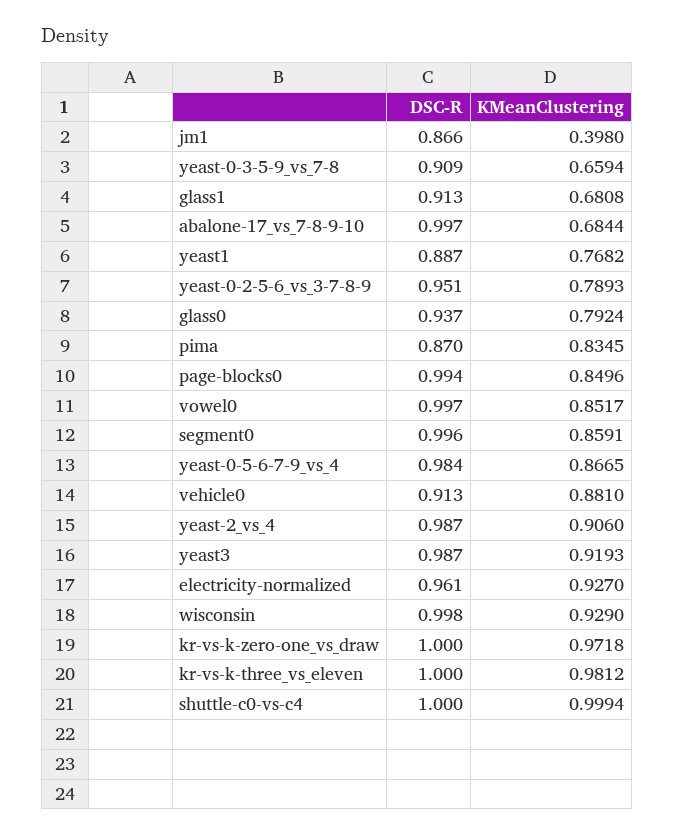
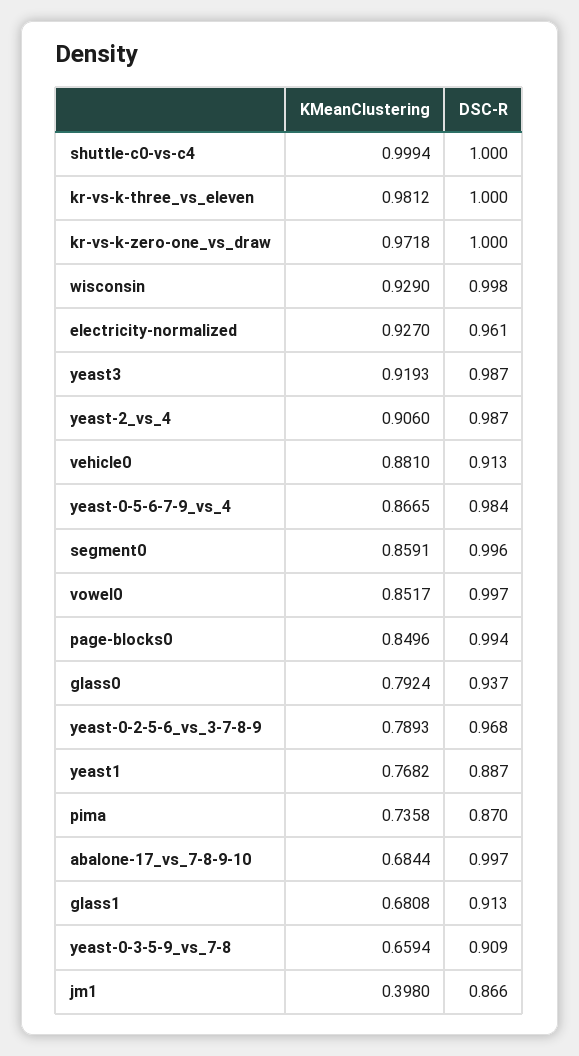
DSC-R, yeast-0-2-5-6_vs_3-7-8-9: 0.951 -> 0.968
KMeanClustering, pima: 0.8345 -> 0.7358

